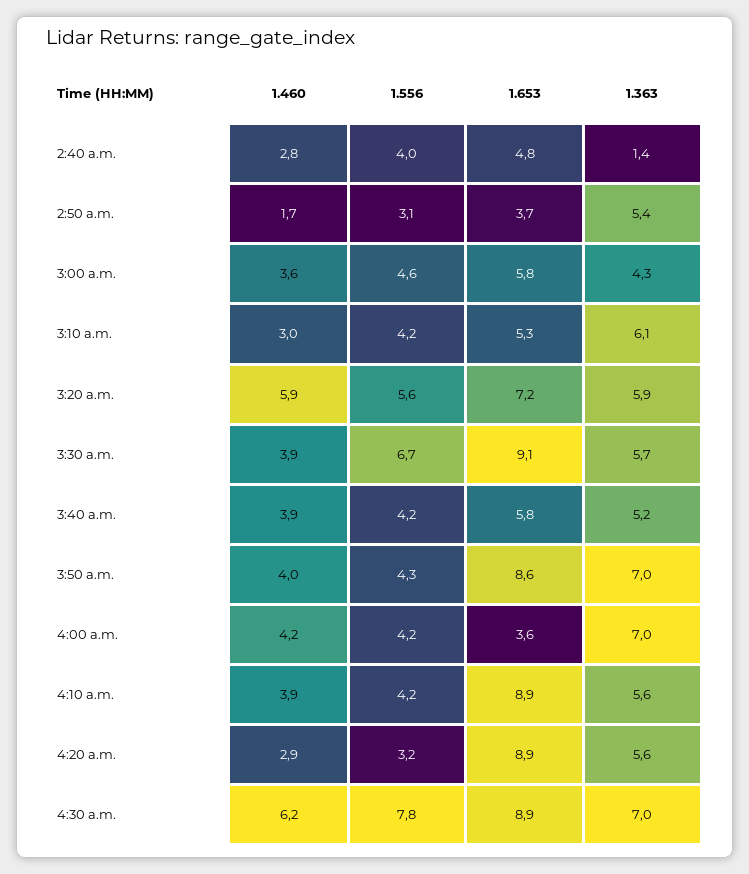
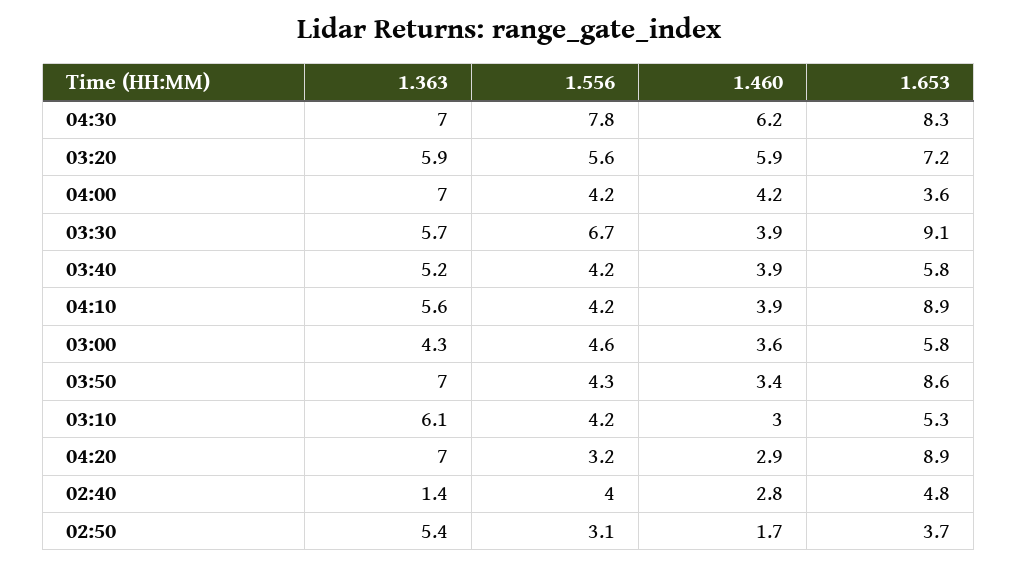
1.460, 3:50 a.m.: 4 -> 3.4
1.363, 4:20 a.m.: 5.6 -> 7
1.653, 4:30 a.m.: 8.9 -> 8.3

